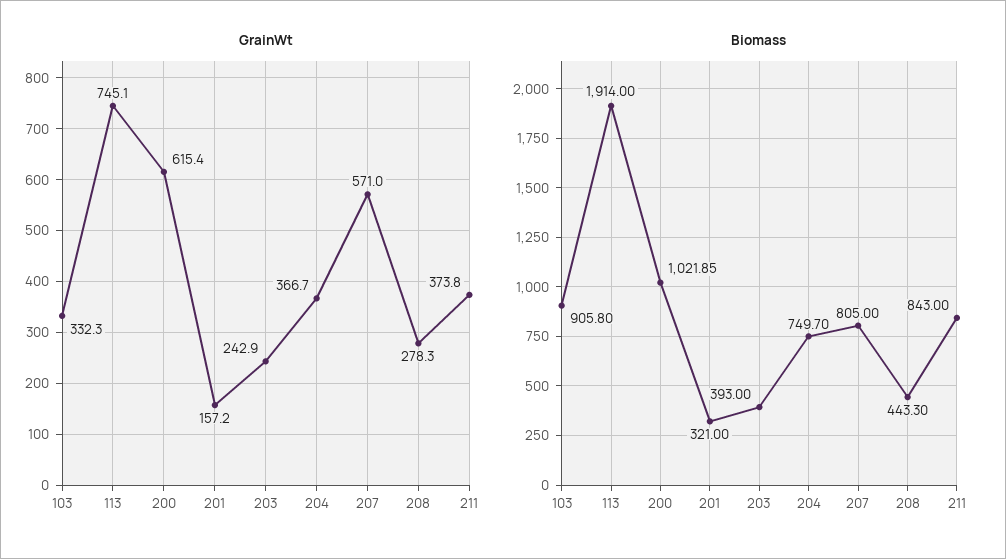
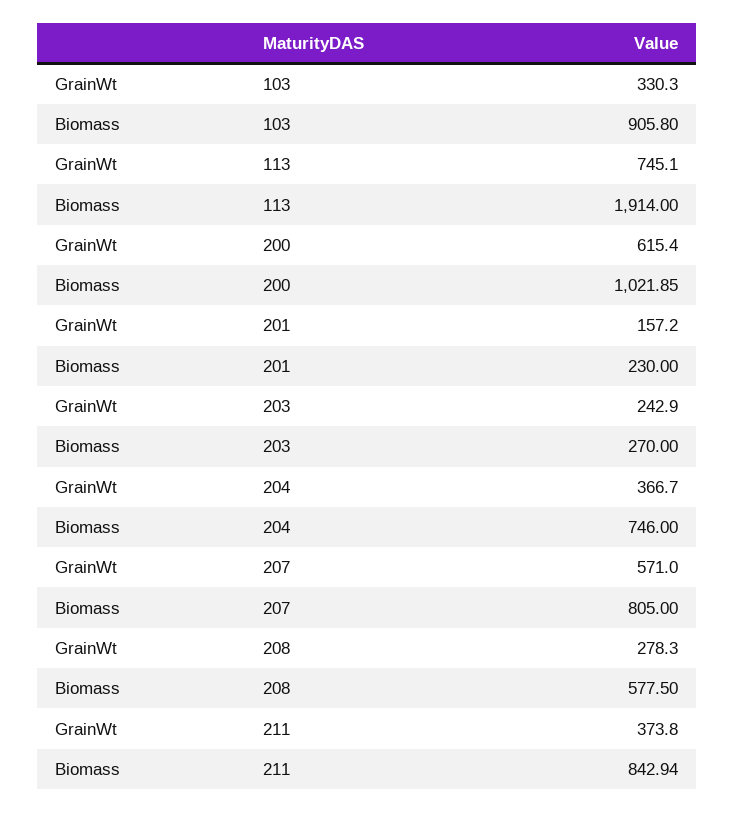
GrainWt, 103: 332.3 -> 330.3
Biomass, 201: 321 -> 230
Biomass, 203: 393 -> 270
Biomass, 204: 749.7 -> 746
Biomass, 208: 443.3 -> 577.5
Biomass, 211: 843 -> 842.94

